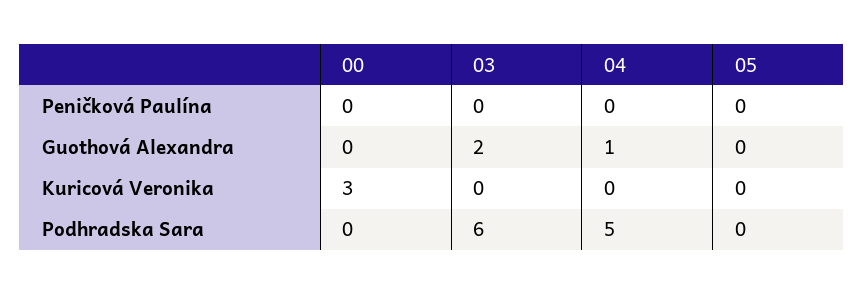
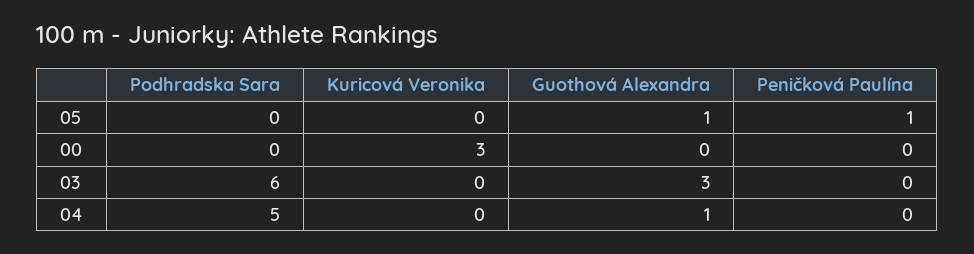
05, Peničková Paulína: 0 -> 1
03, Guothová Alexandra: 2 -> 3
05, Guothová Alexandra: 0 -> 1

